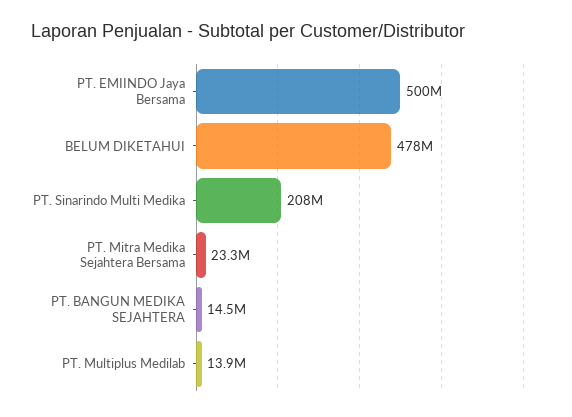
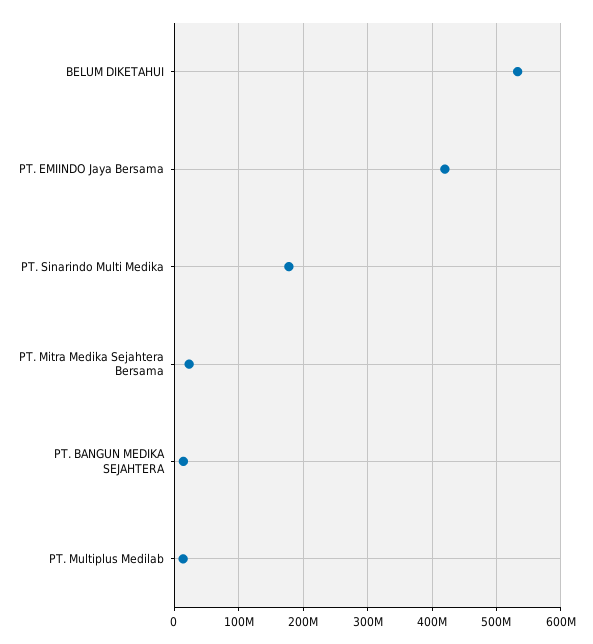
PT. EMIINDO Jaya Bersama: 500000000 -> 420000000
BELUM DIKETAHUI: 478000000 -> 530000000
PT. Sinarindo Multi Medika: 208000000 -> 180000000

